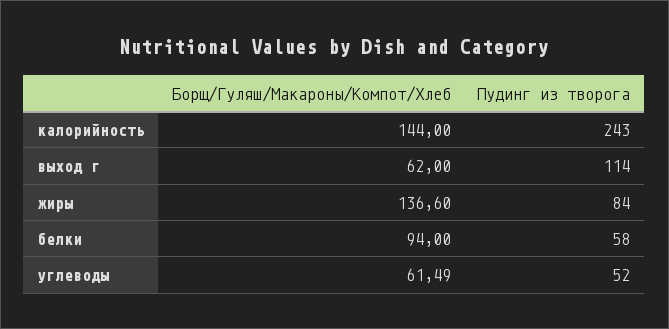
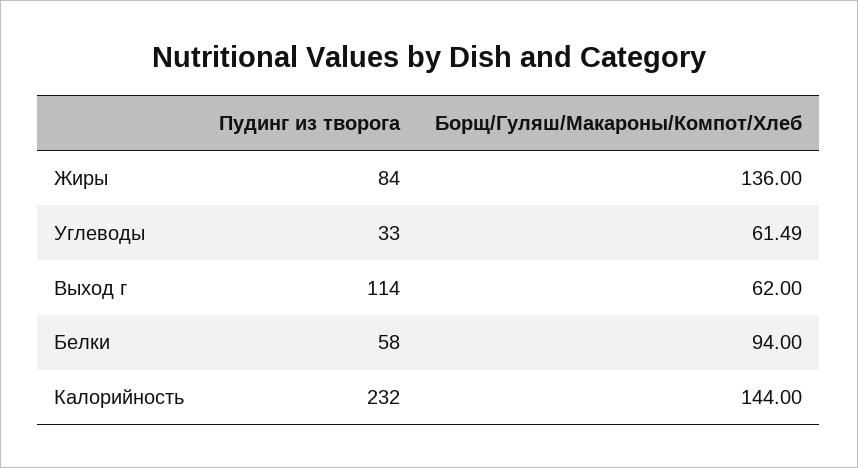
Пудинг из творога, калорийность: 243 -> 232
Борщ/Гуляш/Макароны/Компот/Хлеб, жиры: 136.6 -> 136
Пудинг из творога, углеводы: 52 -> 33

